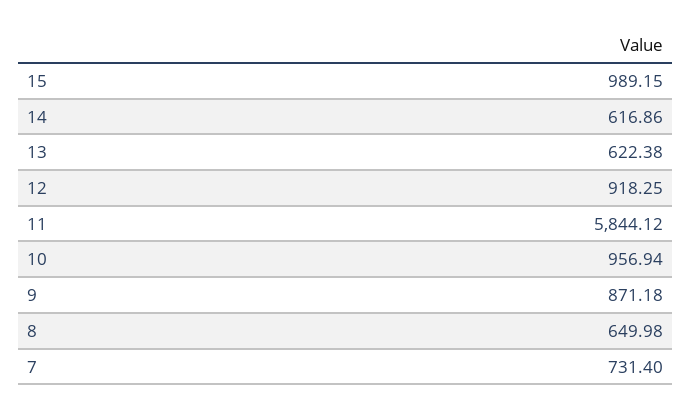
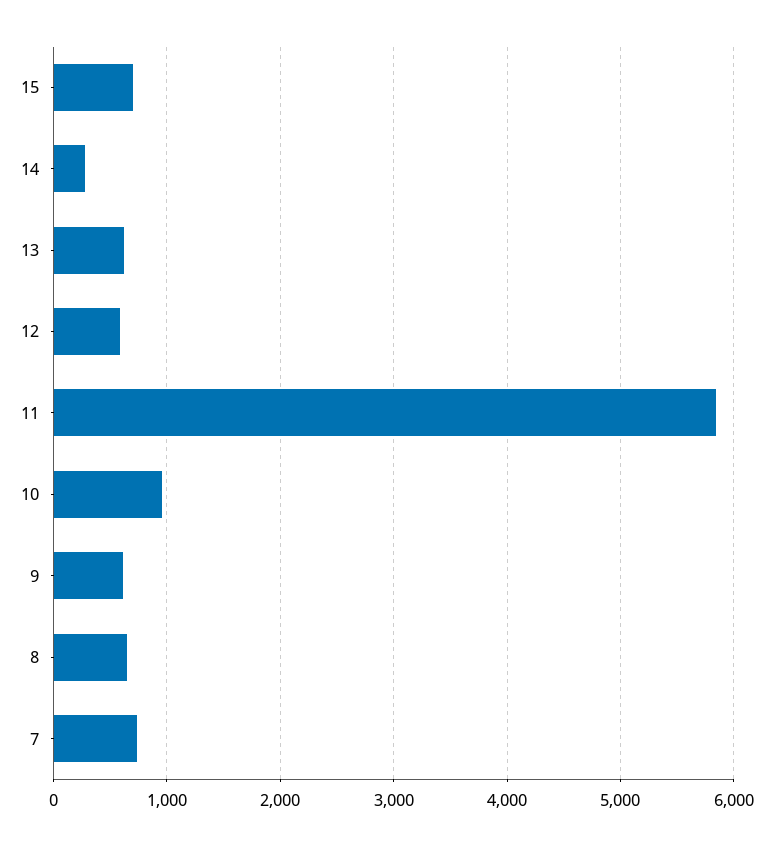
15: 989.15 -> 700
14: 616.86 -> 300
12: 918.25 -> 600
9: 871.18 -> 600

